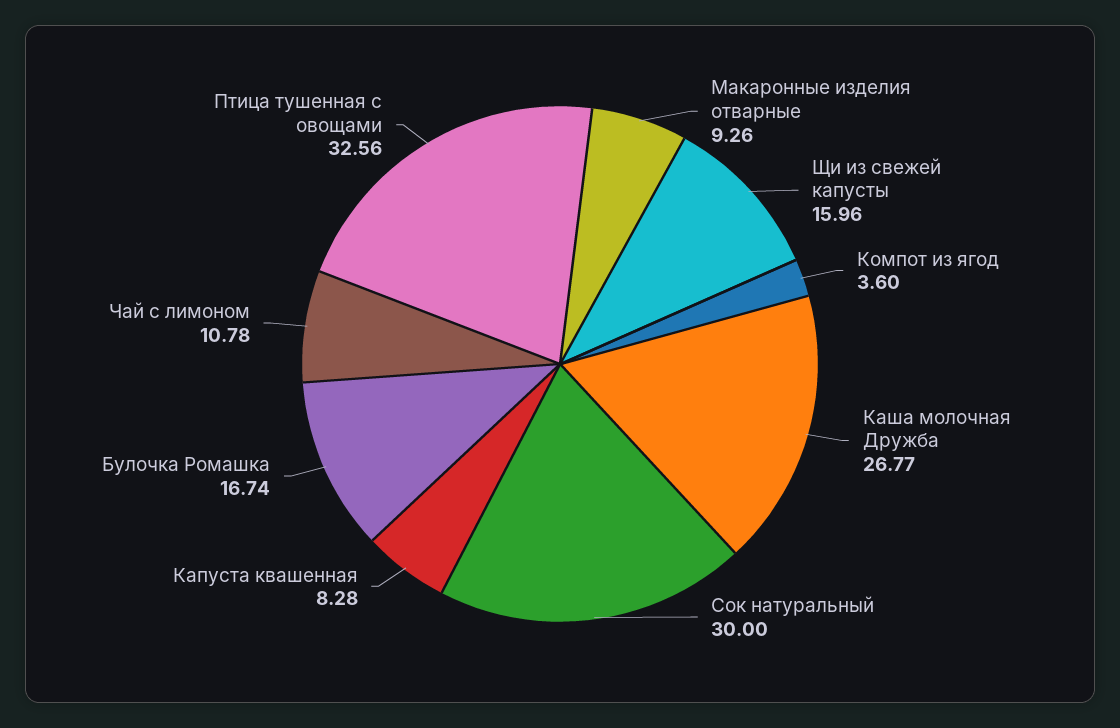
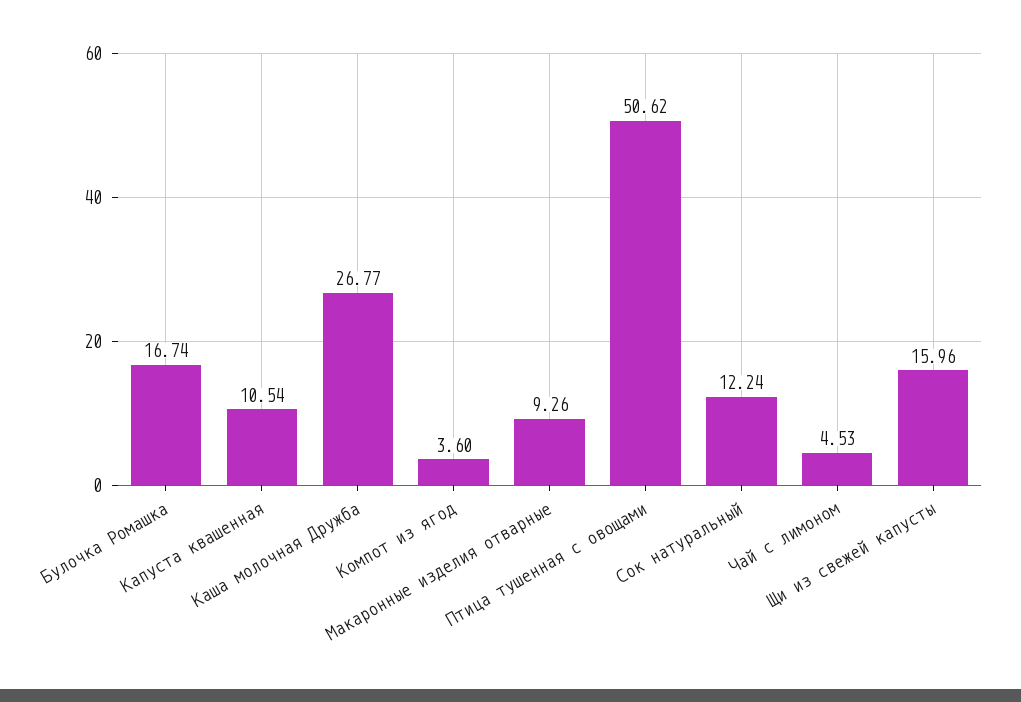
Сок натуральный: 30 -> 12.24
Капуста квашенная: 8.28 -> 10.54
Чай с лимоном: 10.78 -> 4.53
Птица тушенная с овощами: 32.56 -> 50.62

